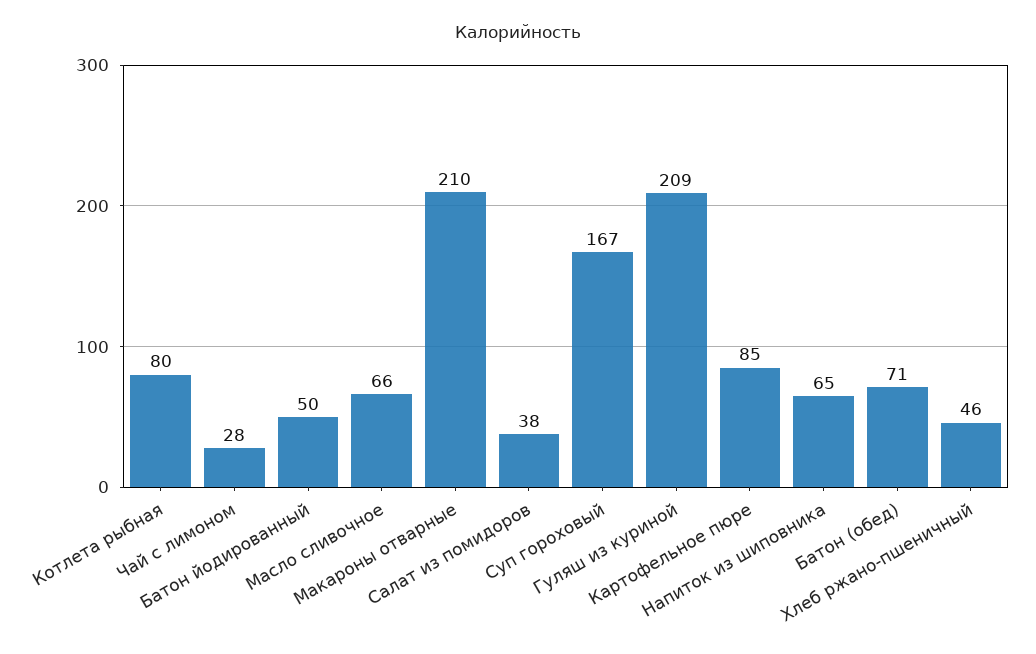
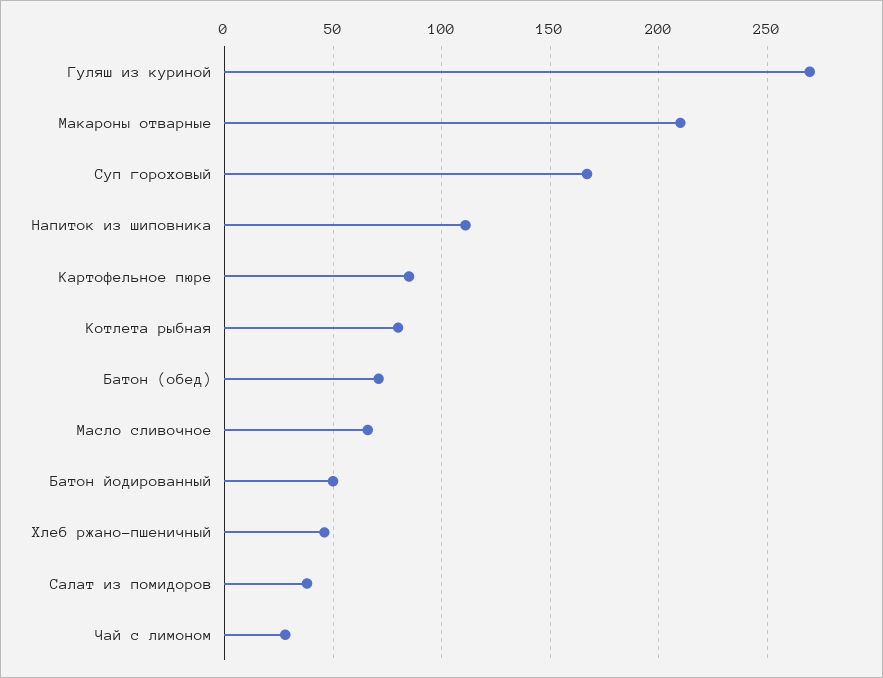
Гуляш из куриной: 209 -> 270
Напиток из шиповника: 65 -> 110

